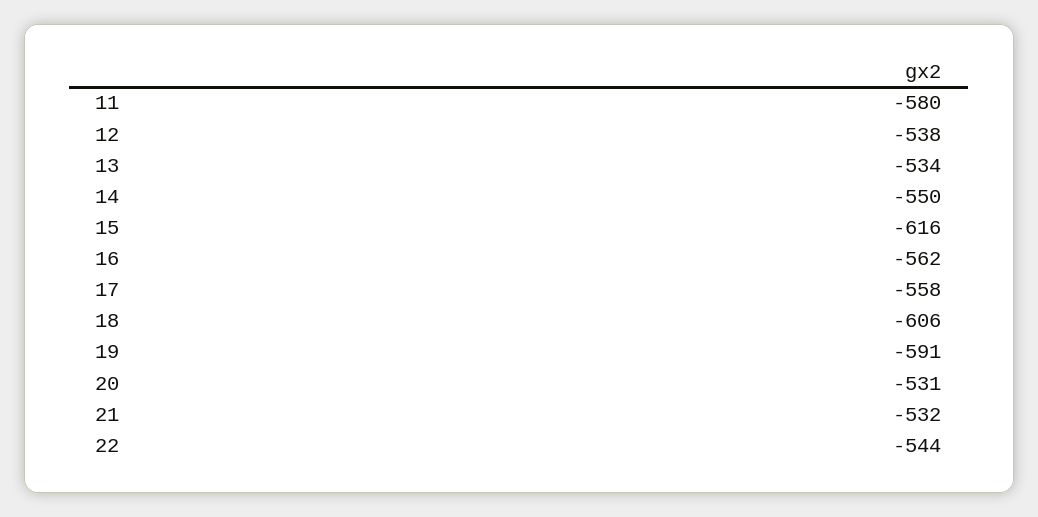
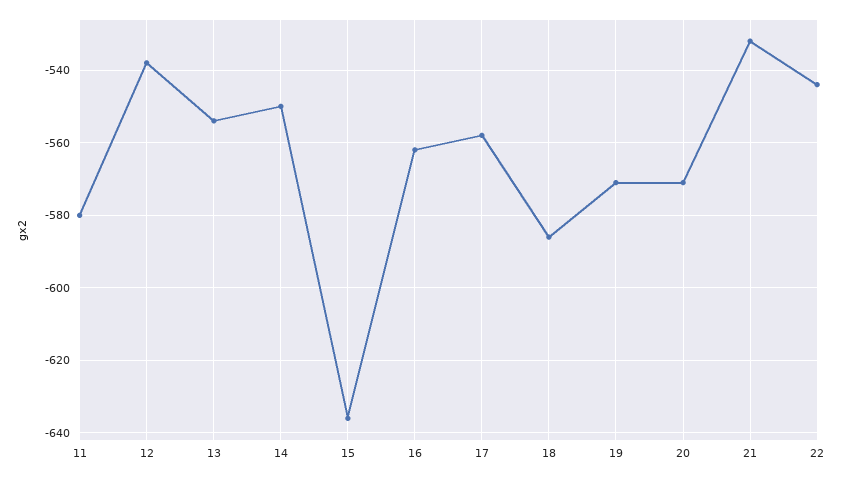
13: -534 -> -555
15: -616 -> -635
18: -606 -> -585
19: -591 -> -570
20: -531 -> -570

